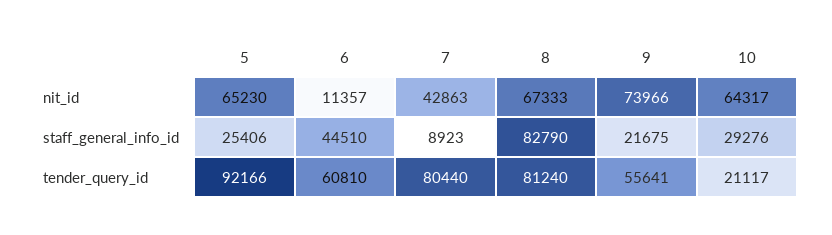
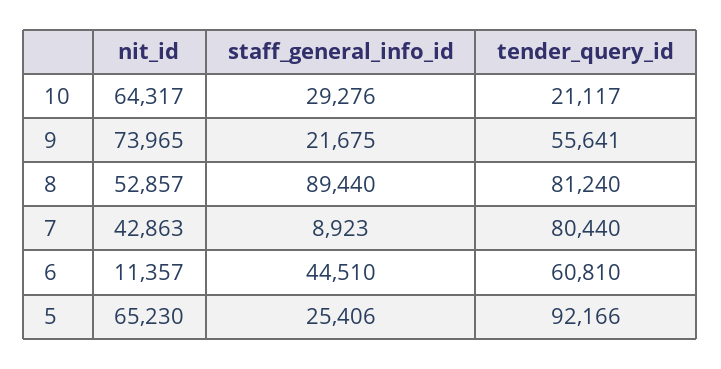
8, nit_id: 67333 -> 52857
9, nit_id: 73966 -> 73965
8, staff_general_info_id: 82790 -> 89440

